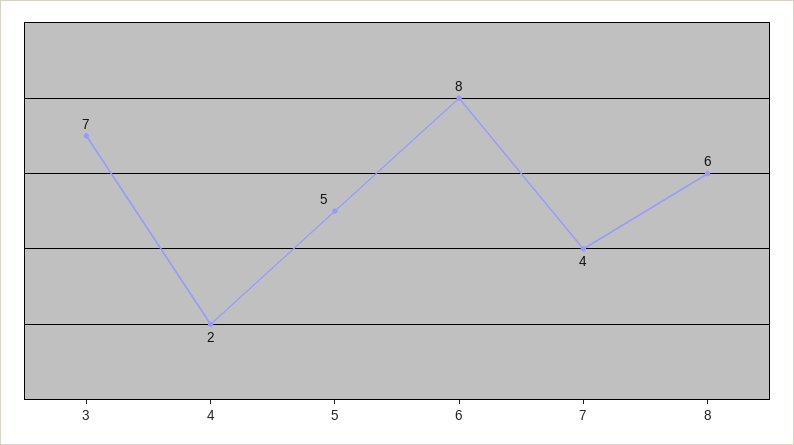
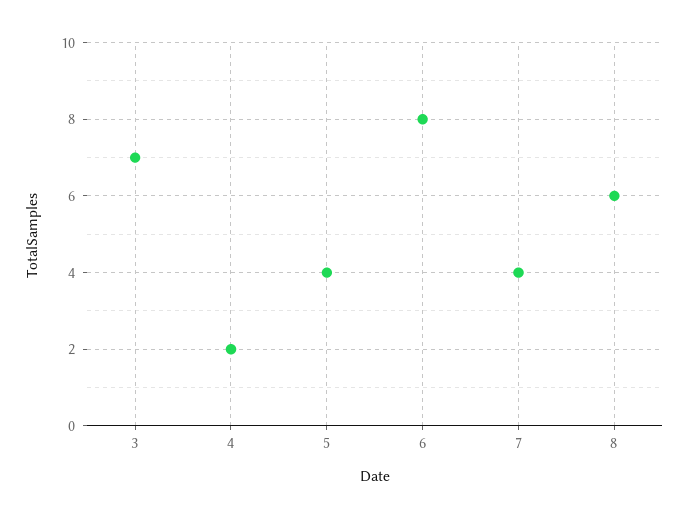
5: 5 -> 4

